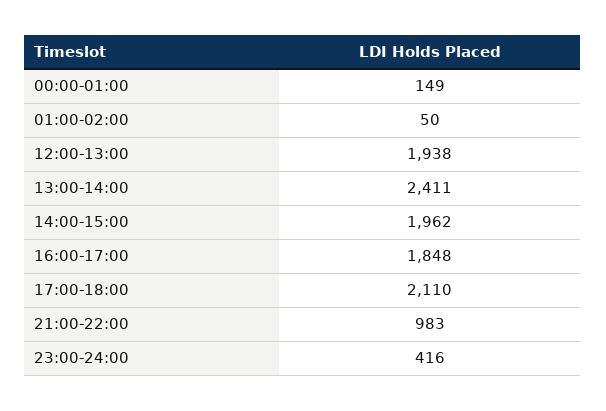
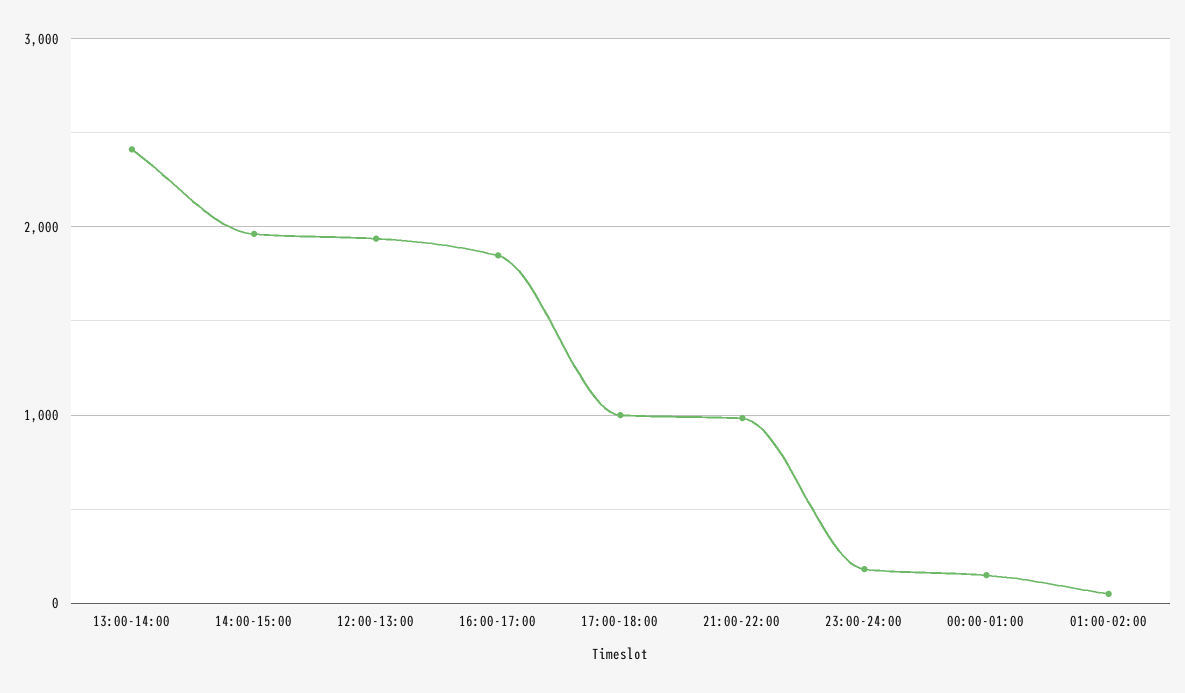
17:00-18:00: 2110 -> 1000
23:00-24:00: 416 -> 200

